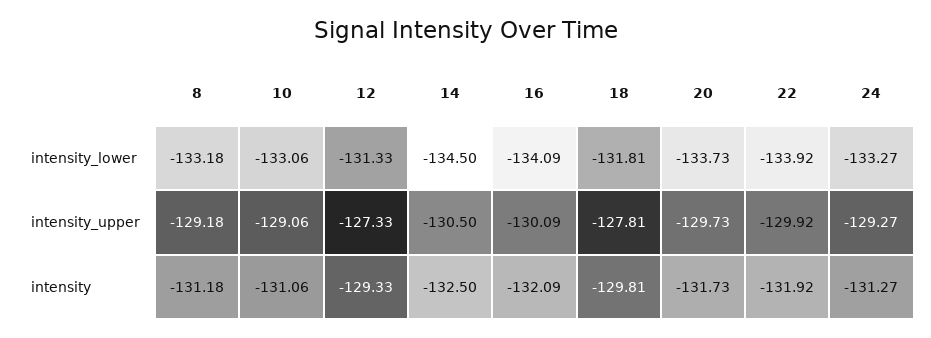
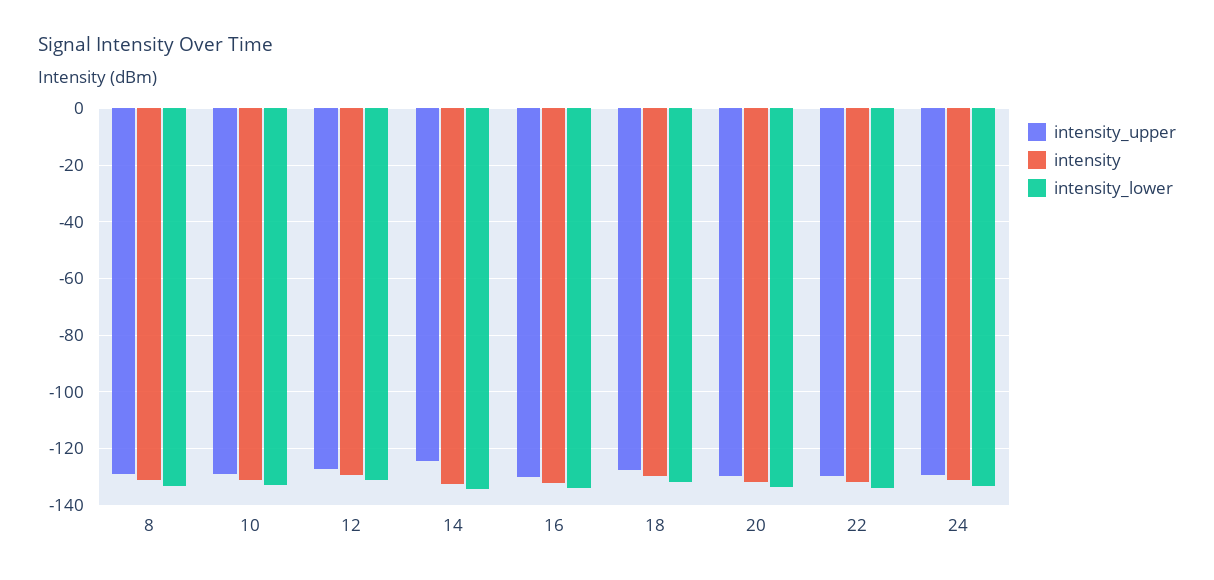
intensity_upper, 14: -130.5 -> -125

